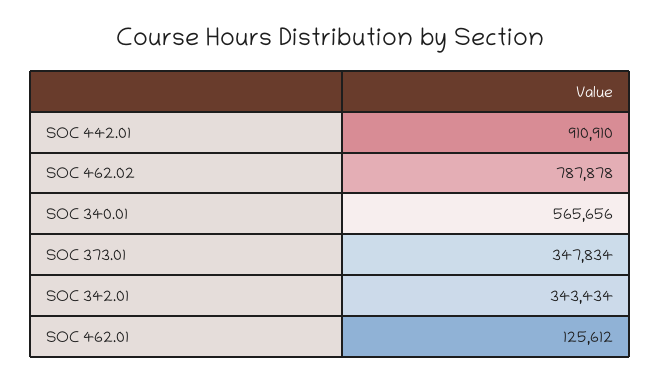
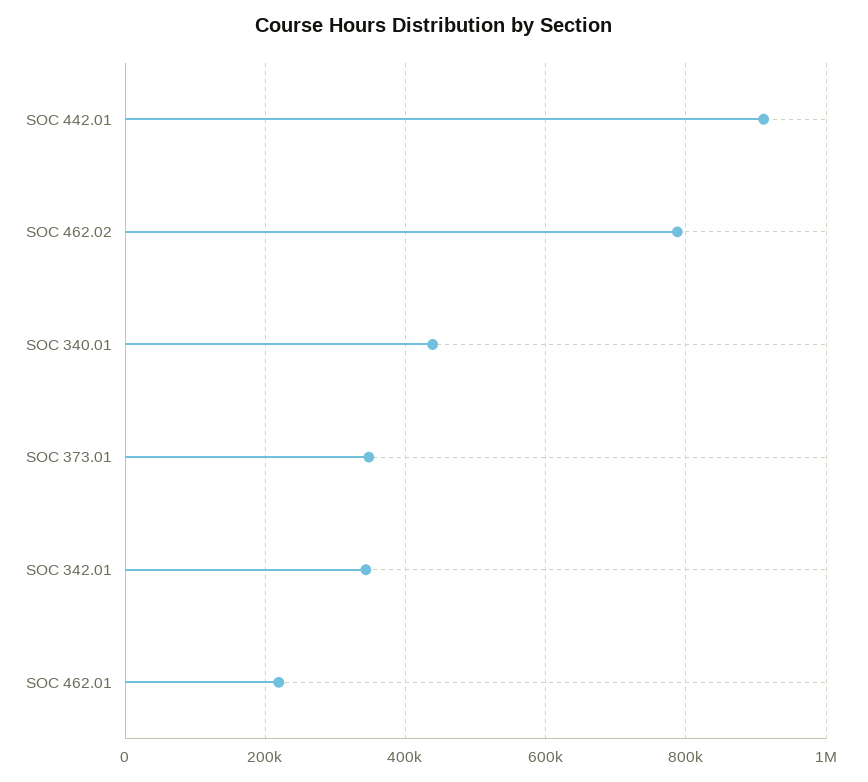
SOC 340.01: 565656 -> 440000
SOC 462.01: 125612 -> 220000

